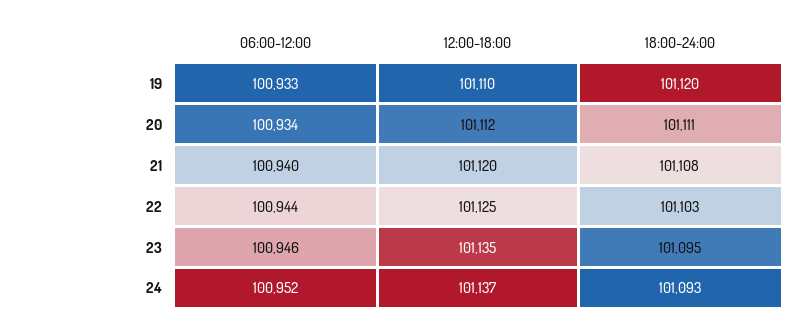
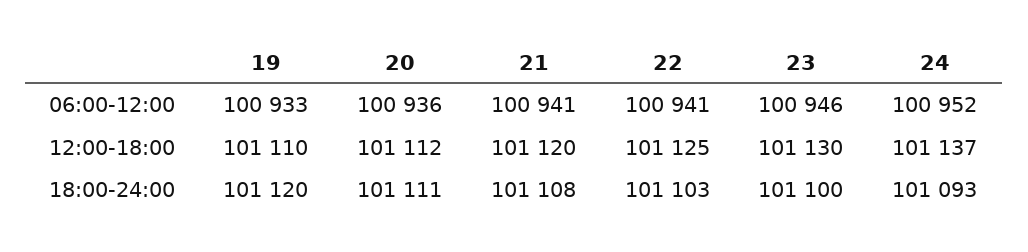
06:00-12:00, 20: 100934 -> 100936
06:00-12:00, 21: 100940 -> 100941
06:00-12:00, 22: 100944 -> 100941
12:00-18:00, 23: 101135 -> 101130
18:00-24:00, 23: 101095 -> 101100

